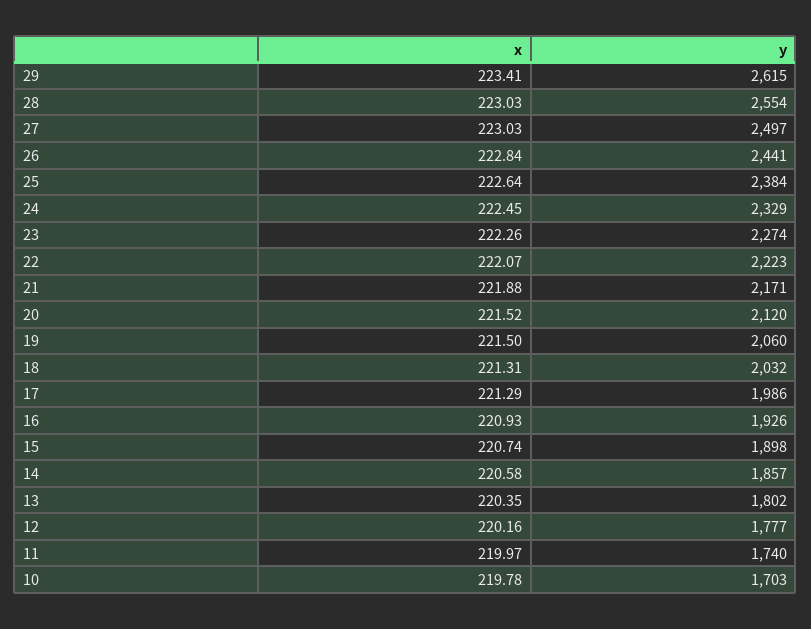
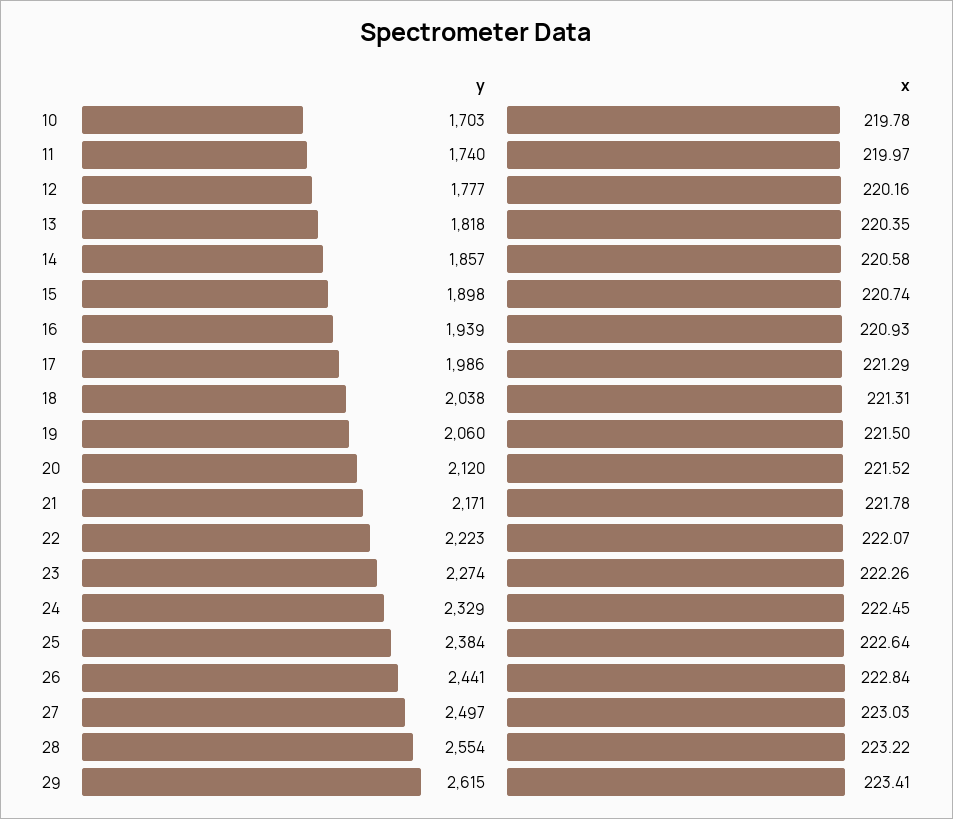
x, 28: 223.03 -> 223.22
x, 21: 221.88 -> 221.78
y, 18: 2032 -> 2038
y, 16: 1926 -> 1939
y, 13: 1802 -> 1818

